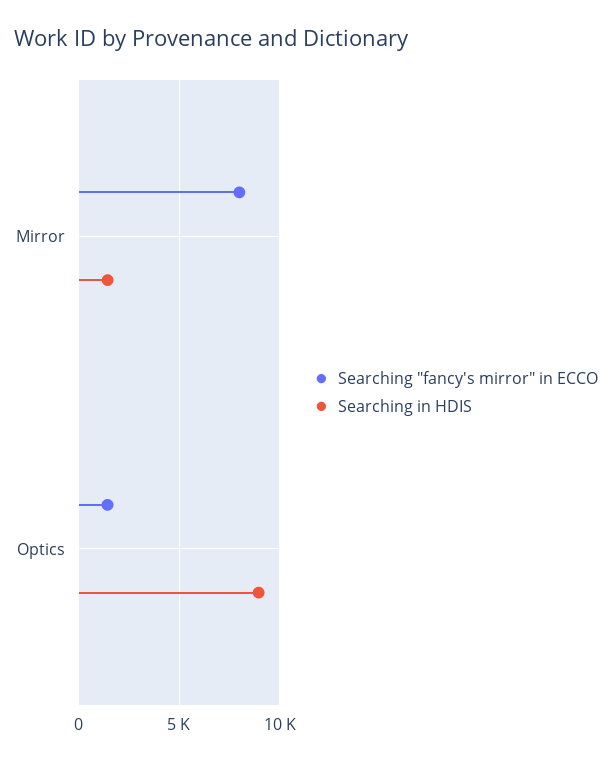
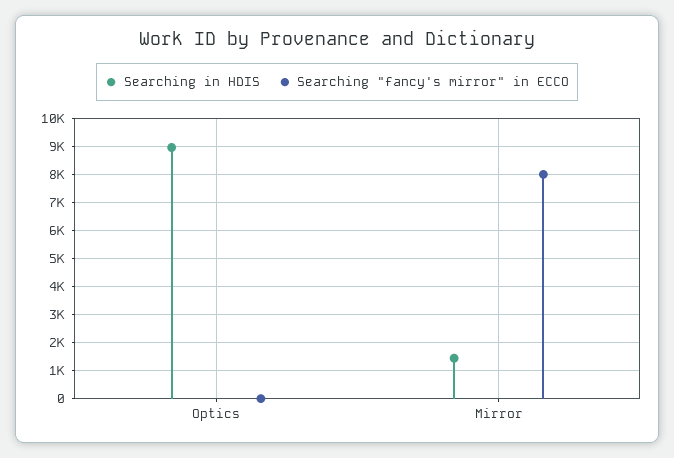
Searching "fancy's mirror" in ECCO, Optics: 1500 -> 0

